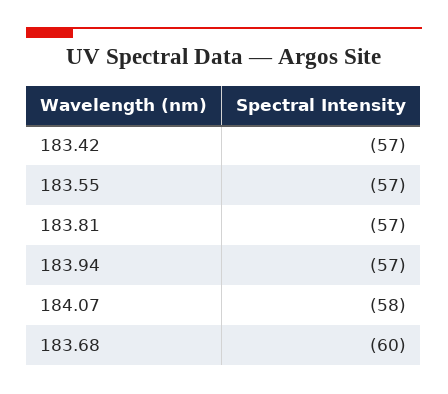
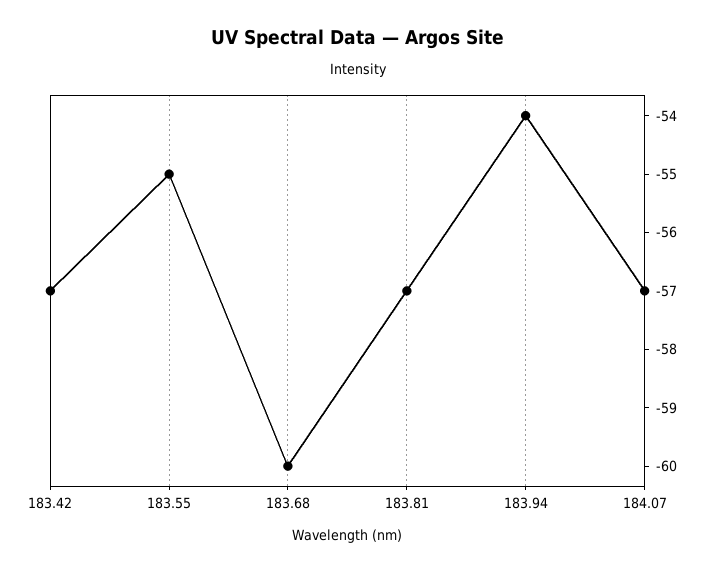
183.55: -57 -> -55
183.94: -57 -> -54
184.07: -58 -> -57

